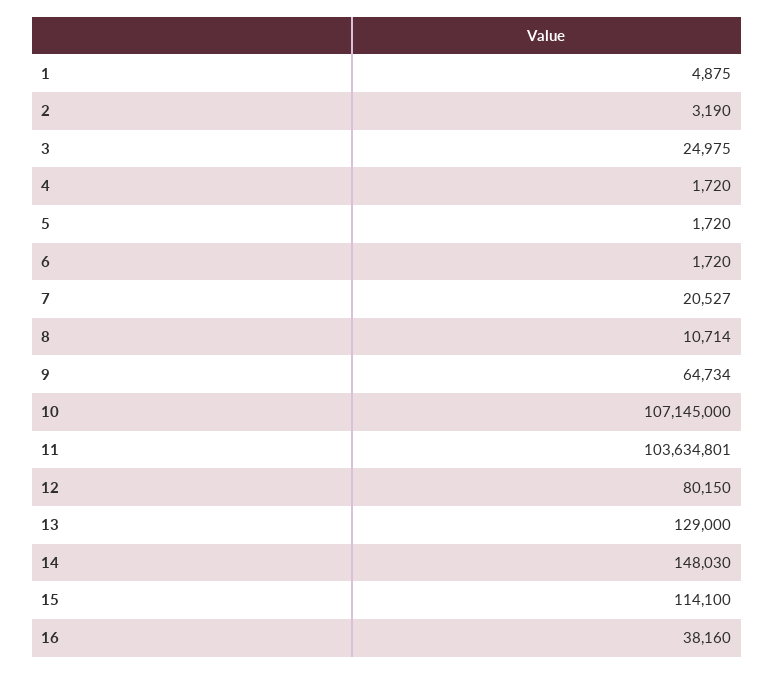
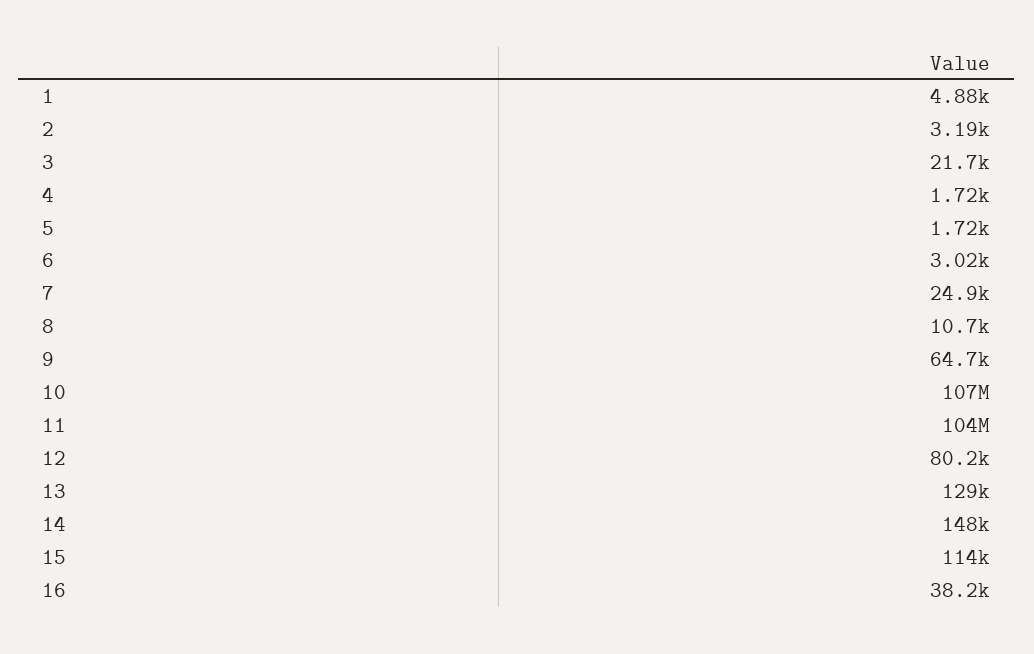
3: 24975 -> 21700
6: 1720 -> 3020
7: 20527 -> 24900

